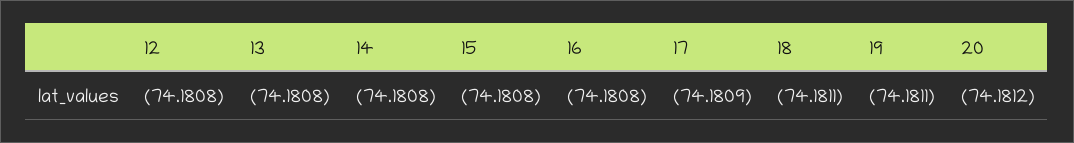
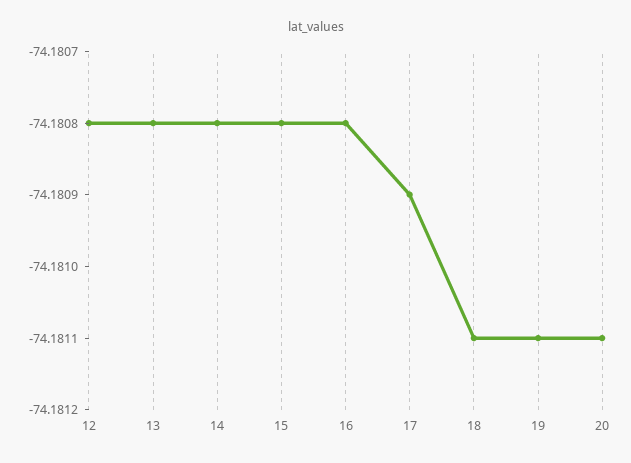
20: -74.1812 -> -74.1811

